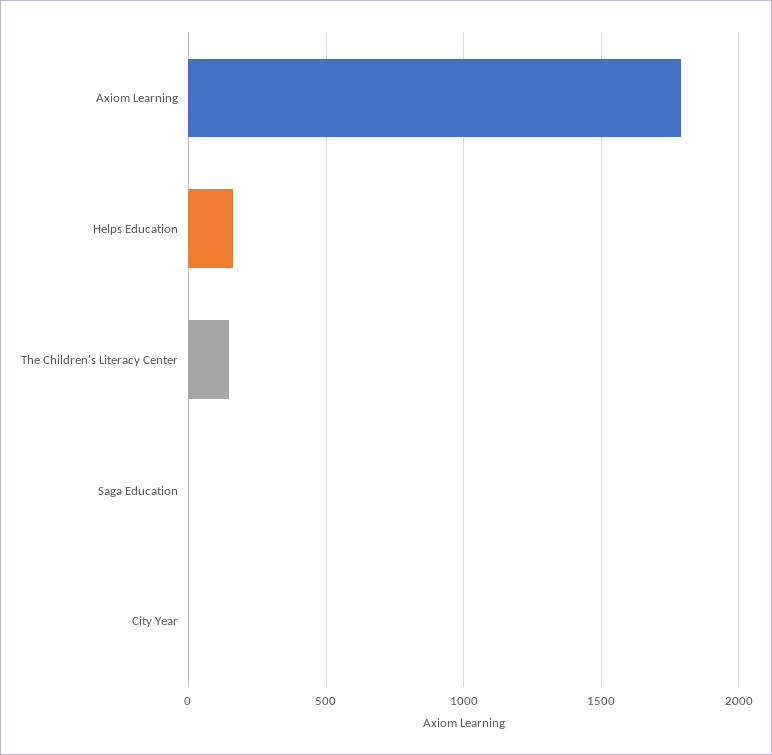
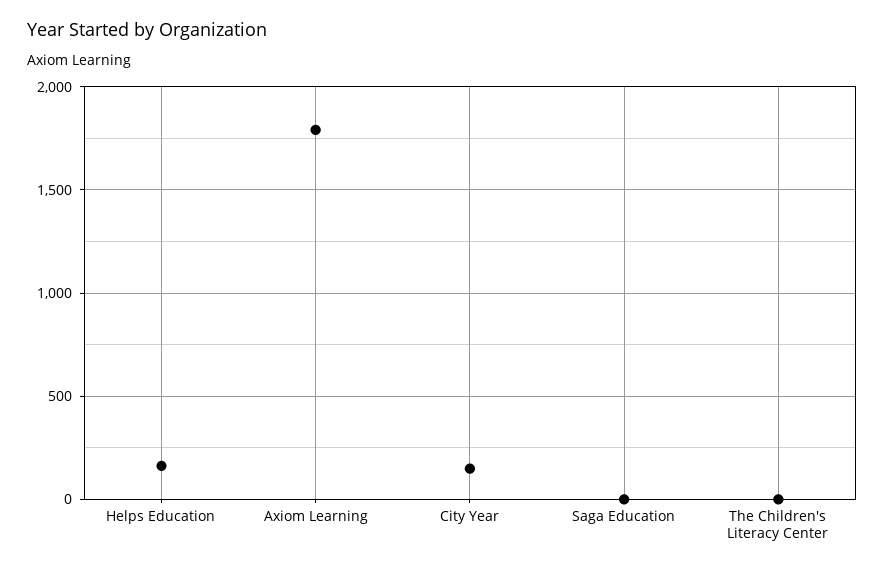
The Children's Literacy Center: 150 -> 0
City Year: 0 -> 150

